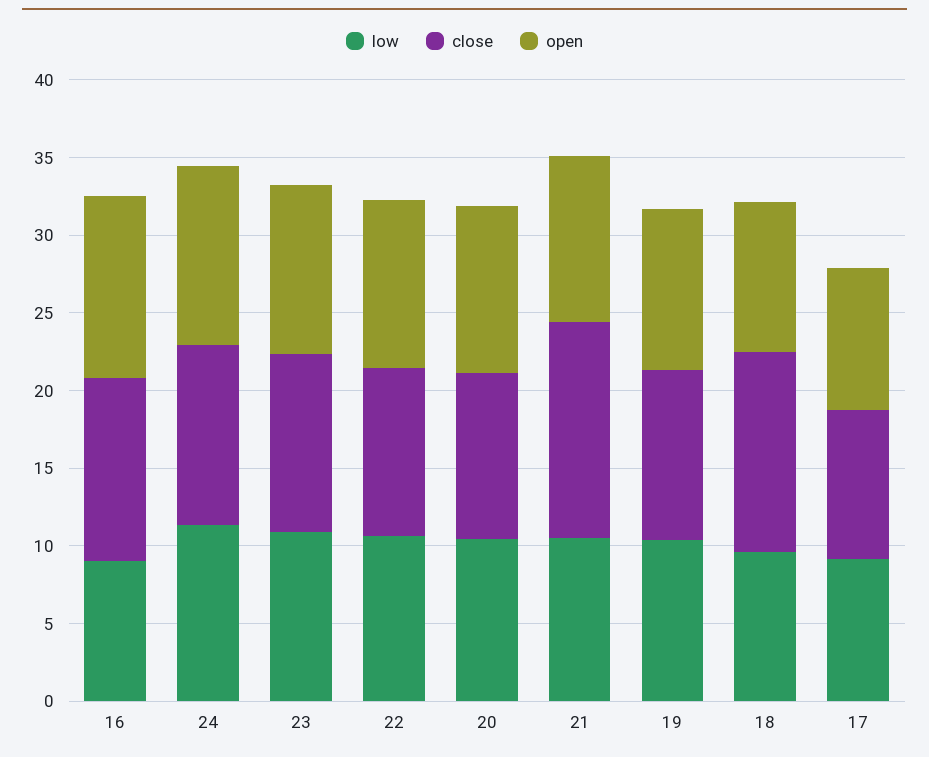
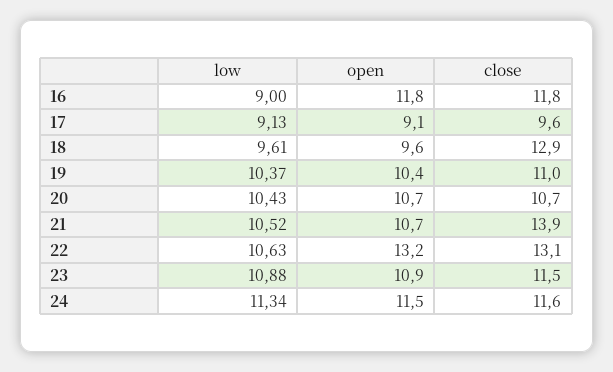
close, 22: 11 -> 13.1
open, 22: 11 -> 13.2

